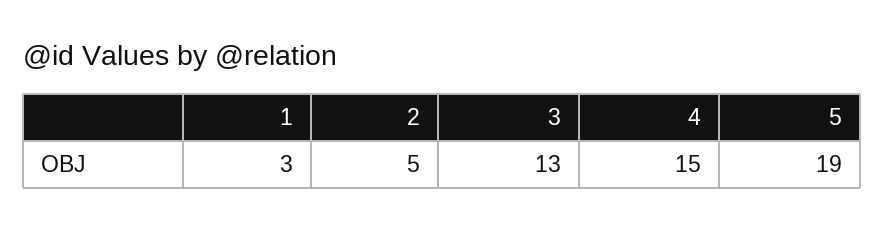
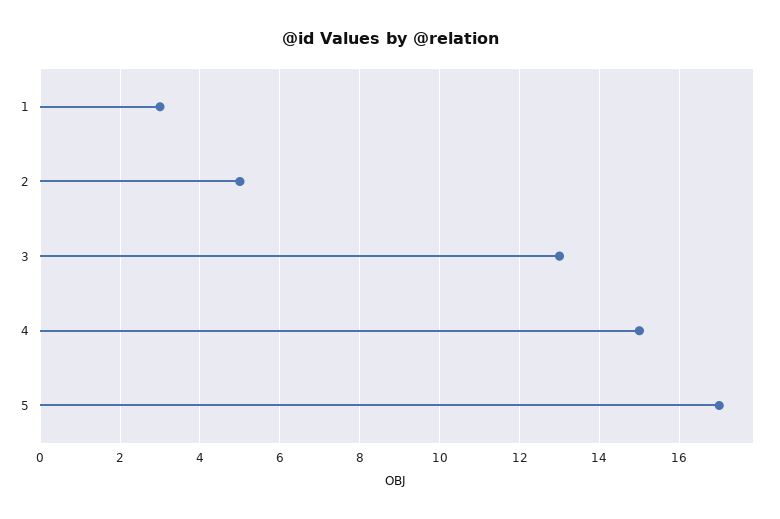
5: 19 -> 17

